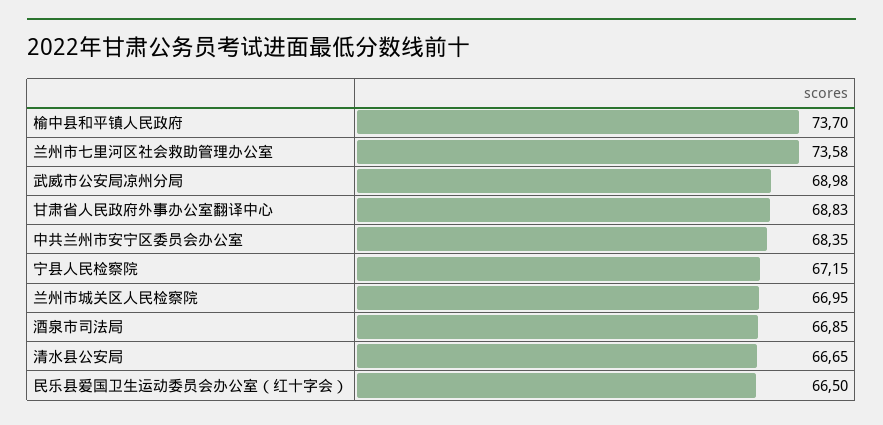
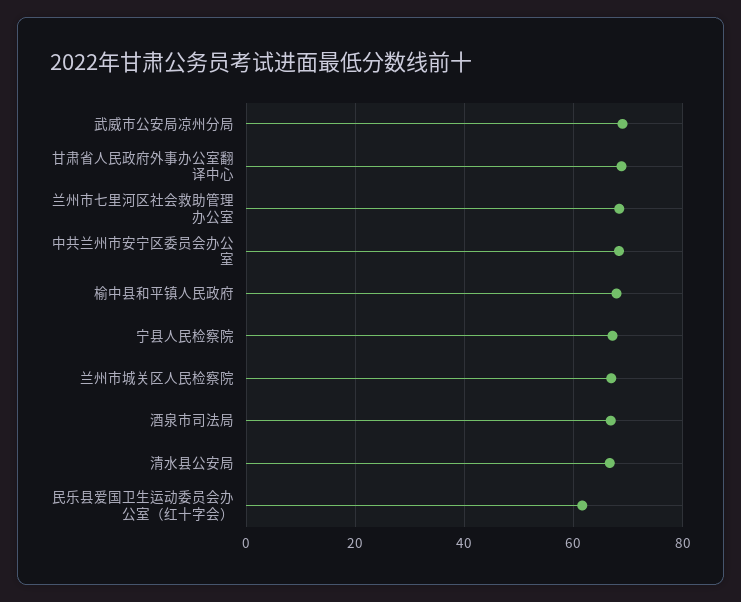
榆中县和平镇人民政府: 73.7 -> 68
兰州市七里河区社会救助管理办公室: 73.58 -> 68
民乐县爱国卫生运动委员会办公室（红十字会）: 66.5 -> 62

